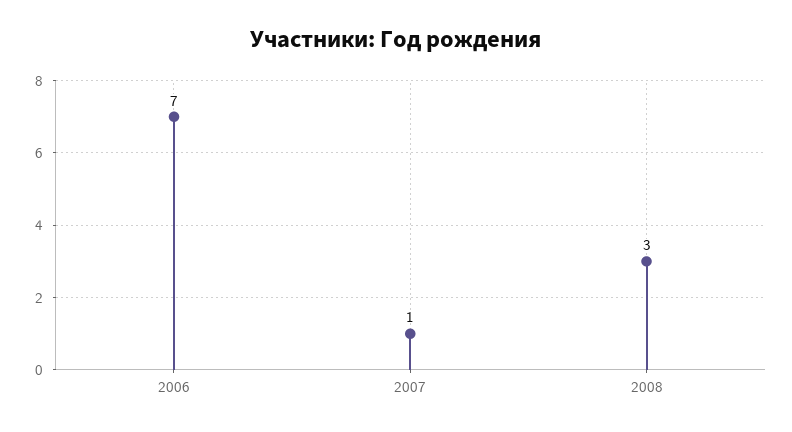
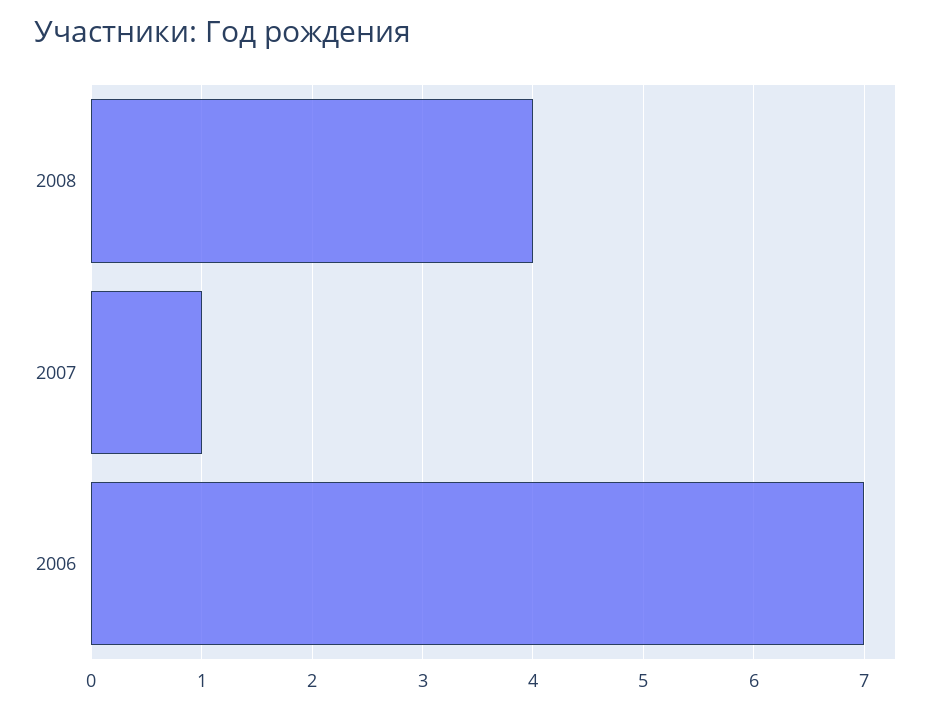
2008: 3 -> 4

